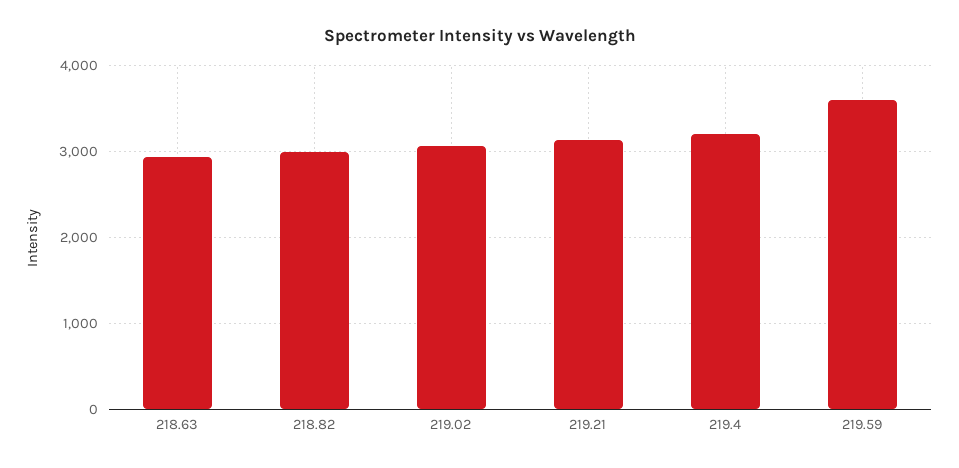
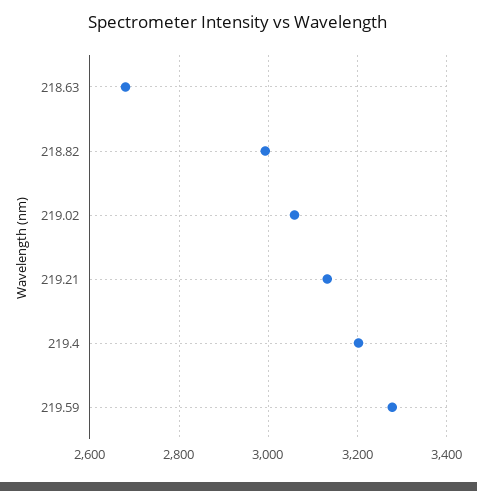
218.63: 2900 -> 2680
219.59: 3600 -> 3280

